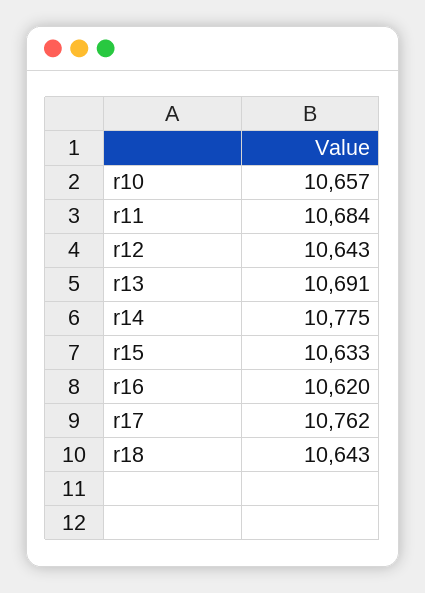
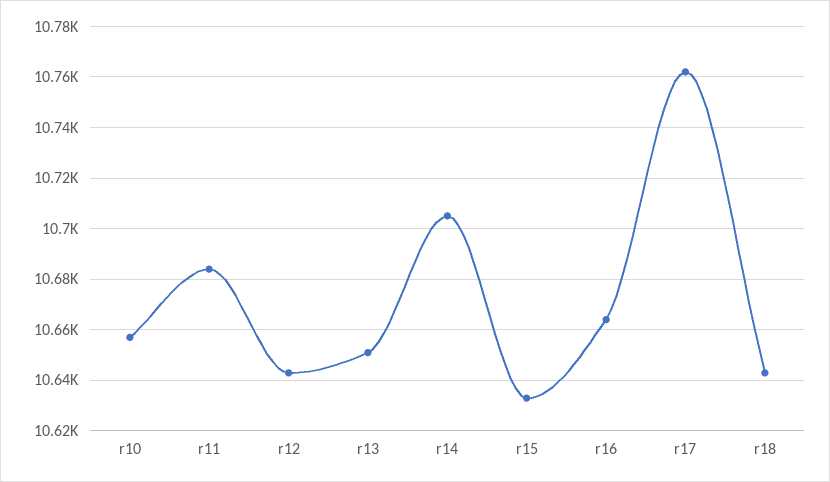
r13: 10691 -> 10650
r14: 10775 -> 10705
r16: 10620 -> 10665

